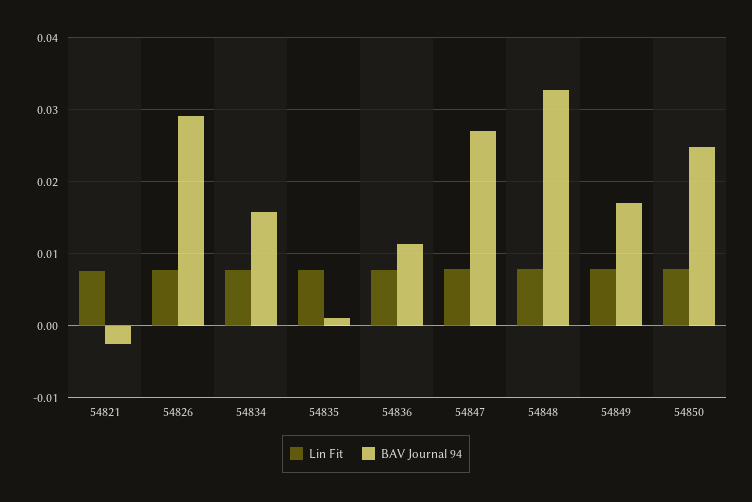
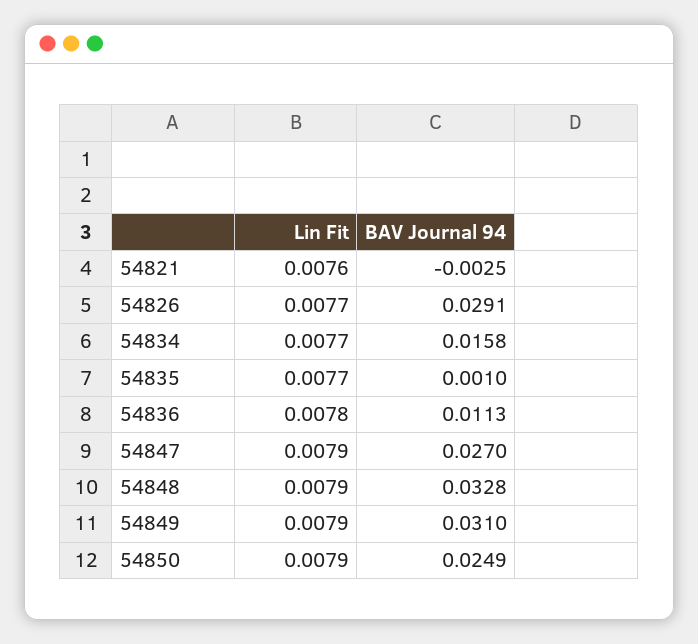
BAV Journal 94, 54849: 0.017 -> 0.031

